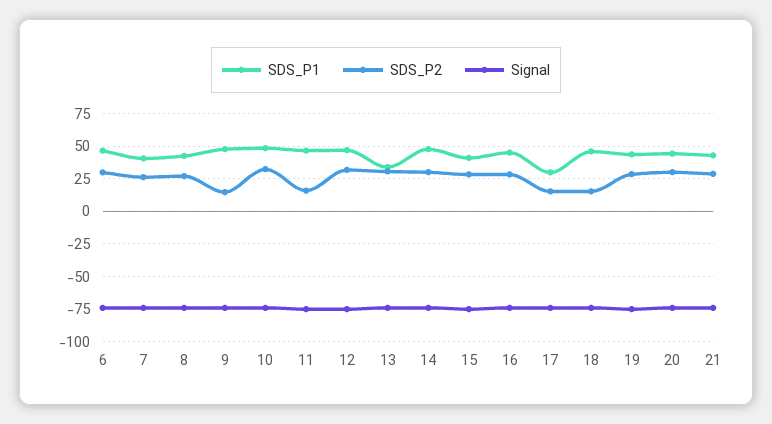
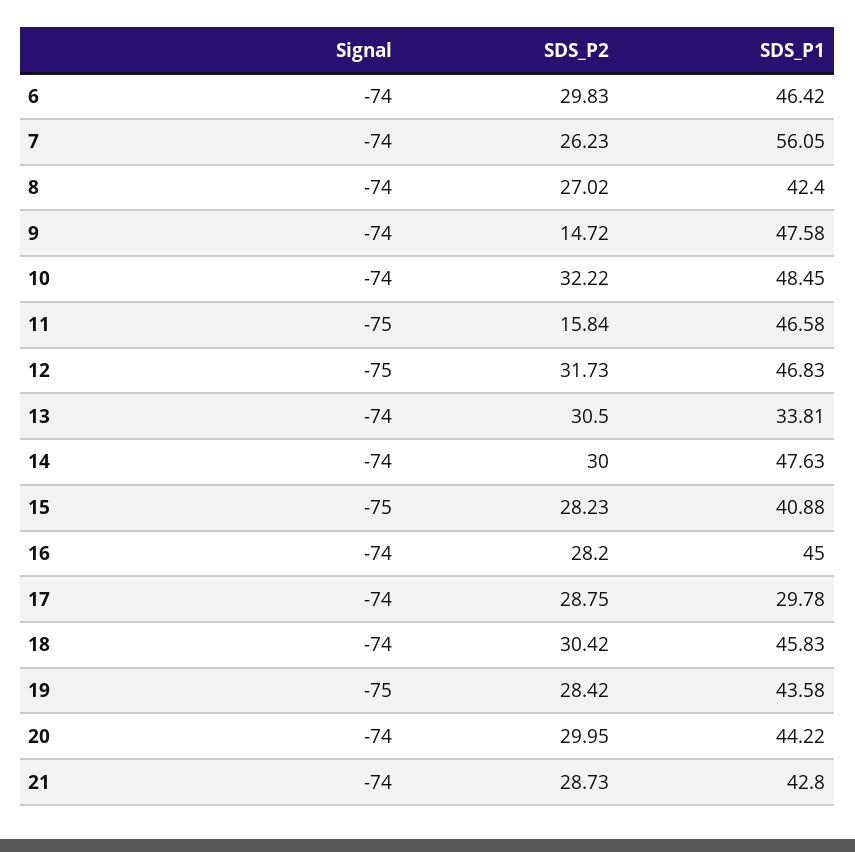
SDS_P1, 7: 40 -> 56.05
SDS_P2, 17: 15 -> 28.75
SDS_P2, 18: 15 -> 30.42

